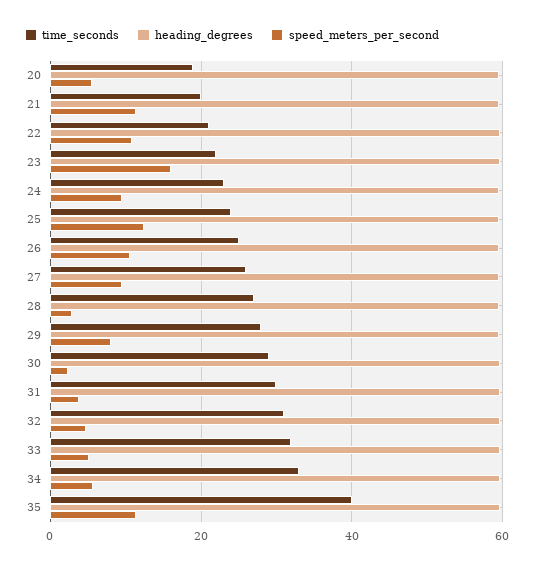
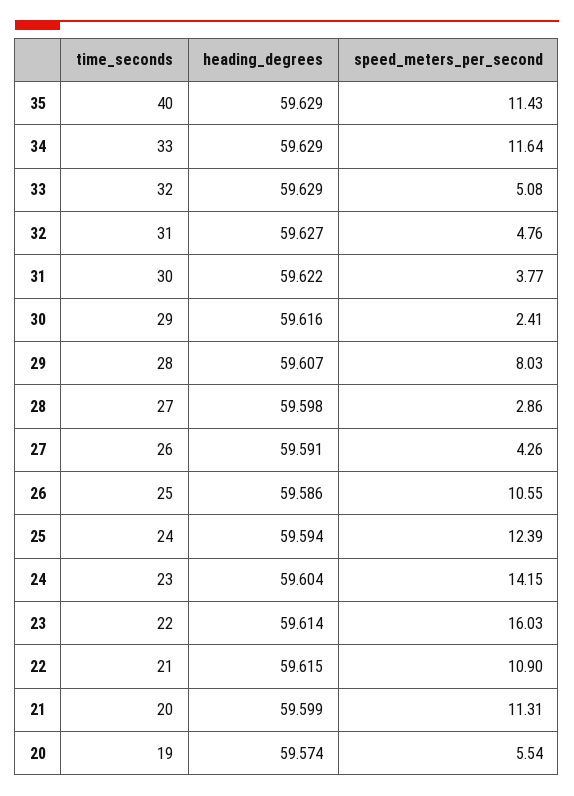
speed_meters_per_second, 24: 10 -> 14.15
speed_meters_per_second, 27: 10 -> 4.26
speed_meters_per_second, 34: 6 -> 11.64

